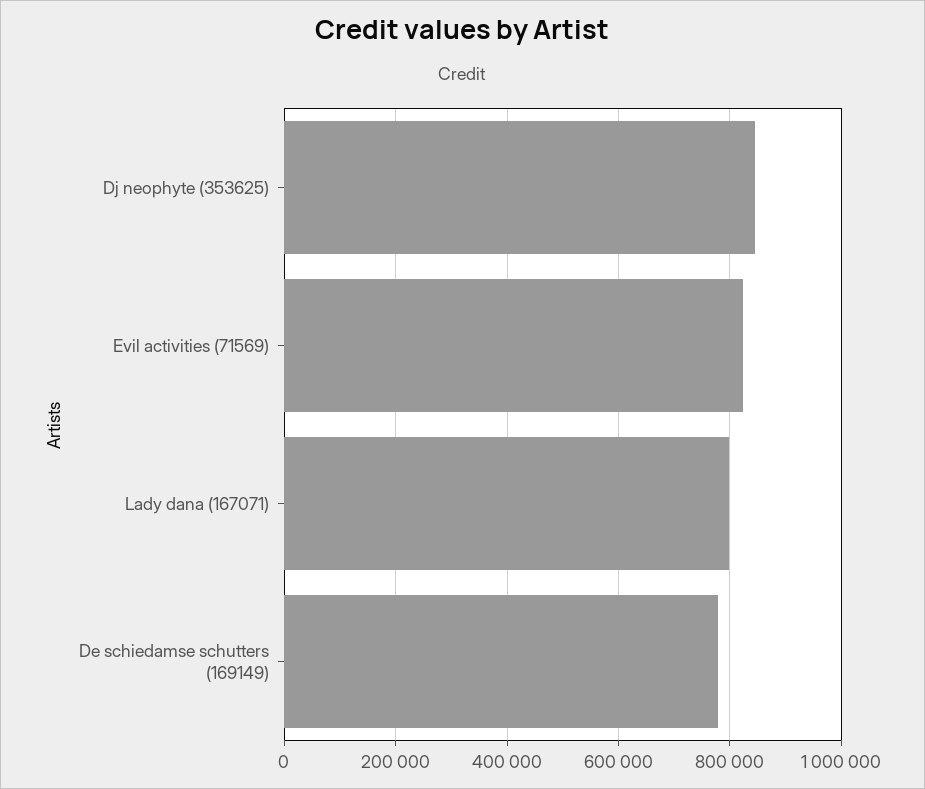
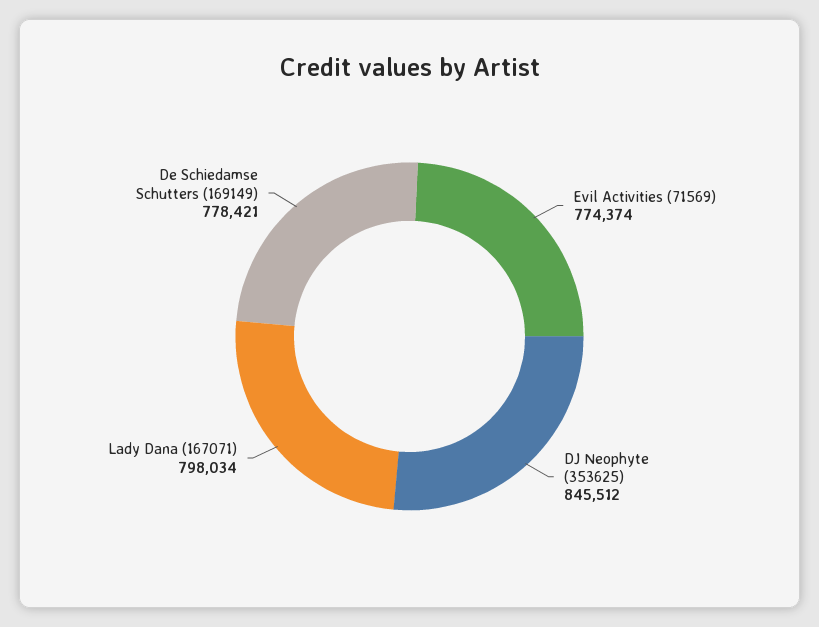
Evil activities (71569): 820000 -> 774374

